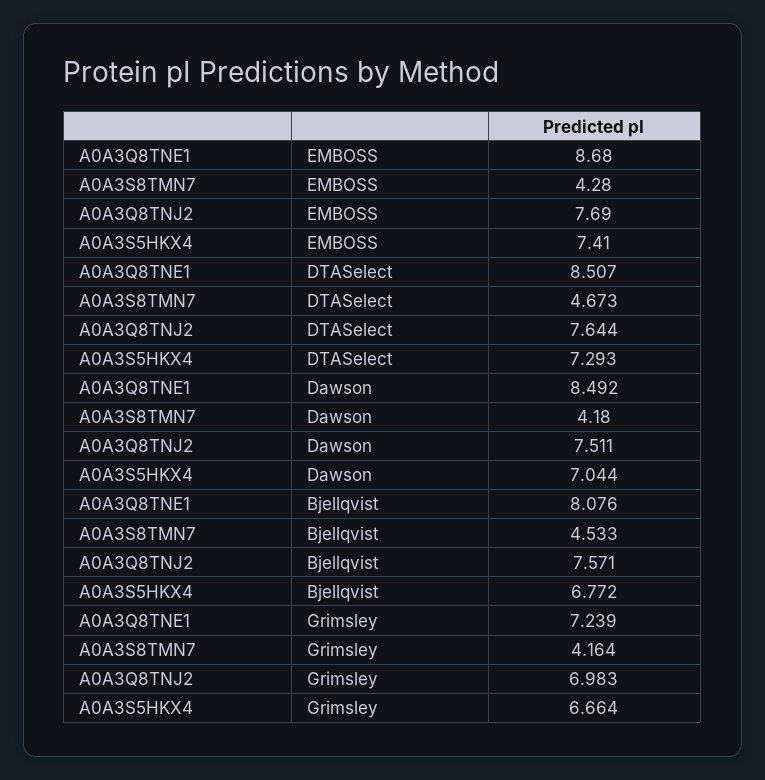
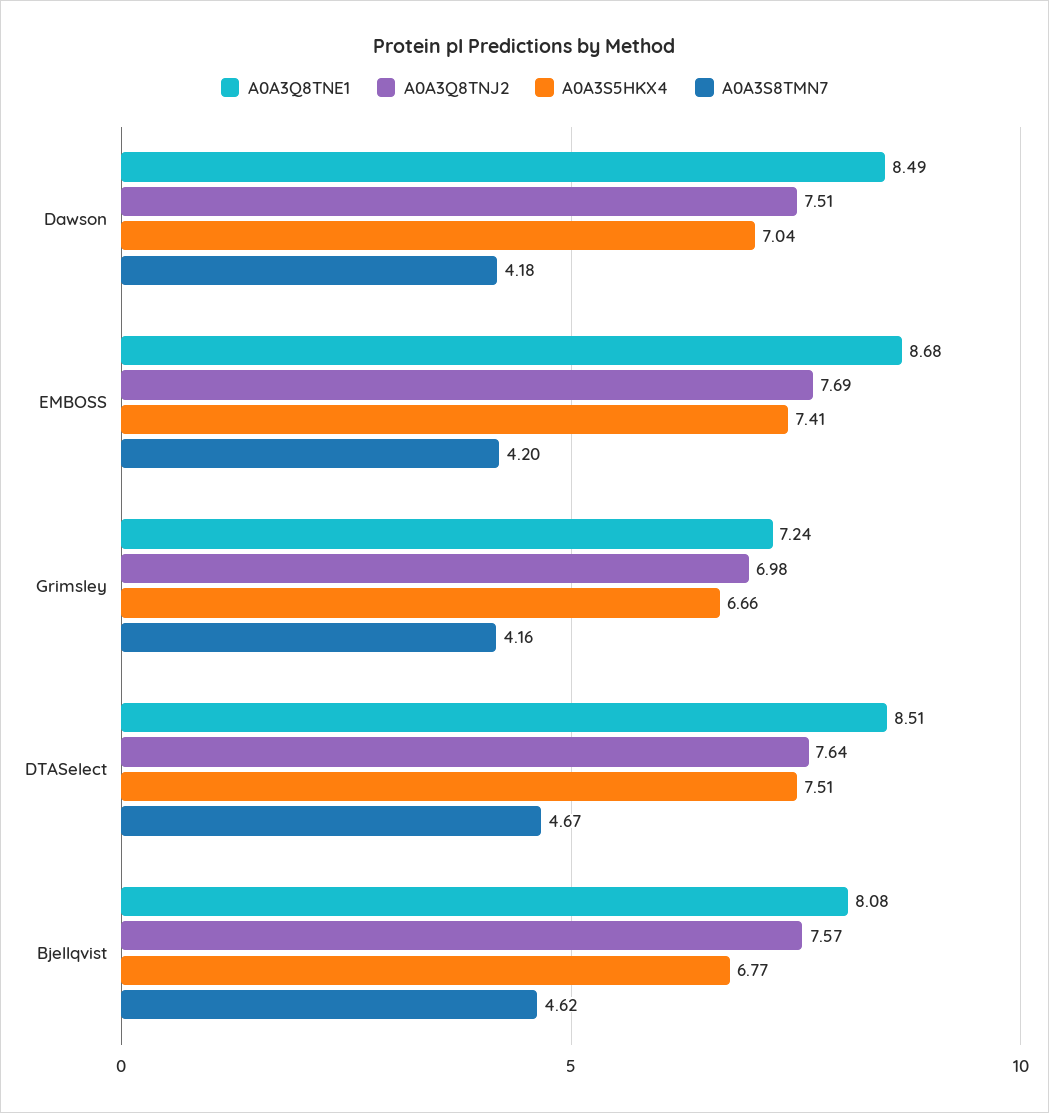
A0A3S8TMN7, EMBOSS: 4.28 -> 4.2
A0A3S5HKX4, DTASelect: 7.293 -> 7.51
A0A3S8TMN7, Bjellqvist: 4.533 -> 4.62

